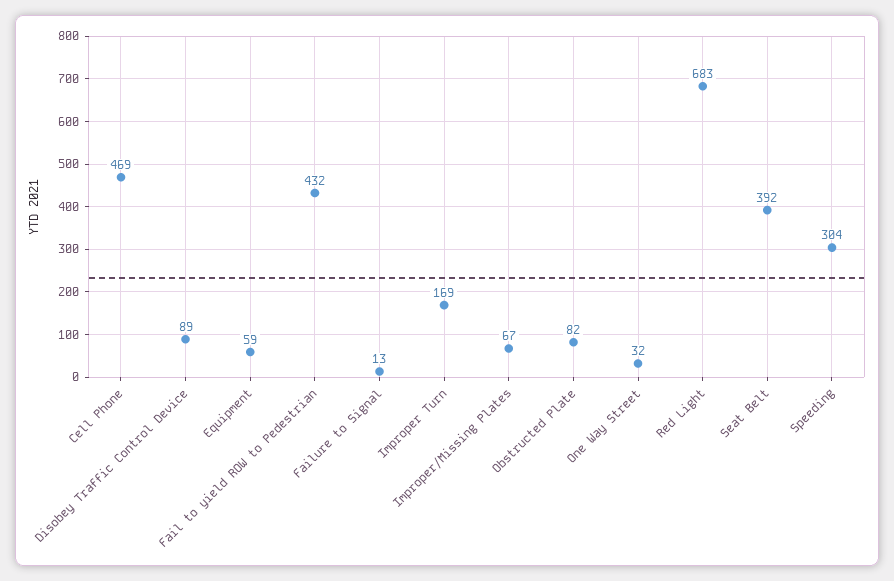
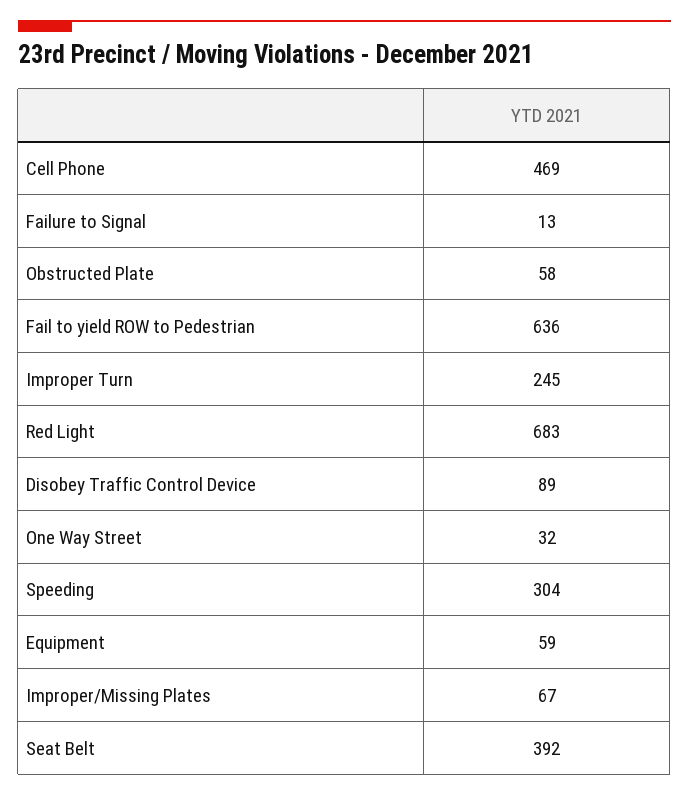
Fail to yield ROW to Pedestrian: 432 -> 636
Improper Turn: 169 -> 245
Obstructed Plate: 82 -> 58

